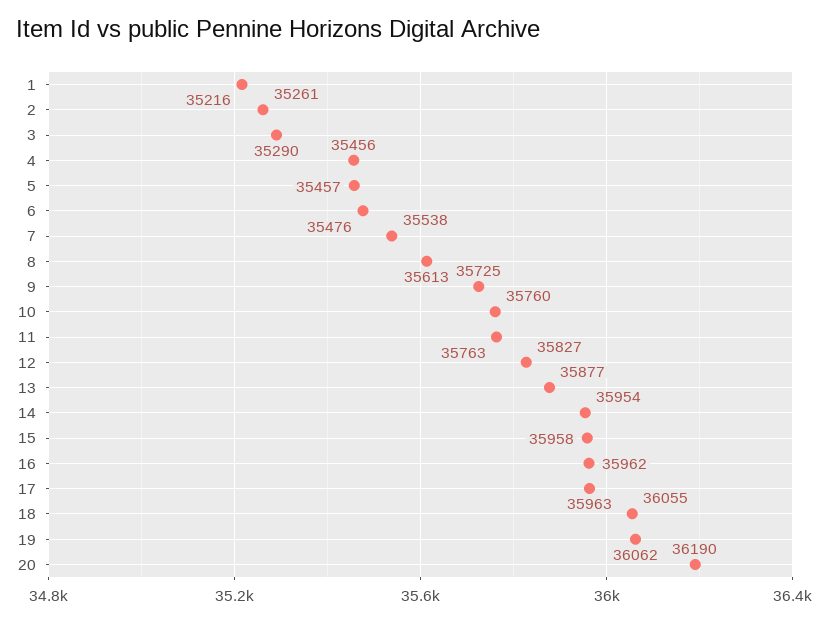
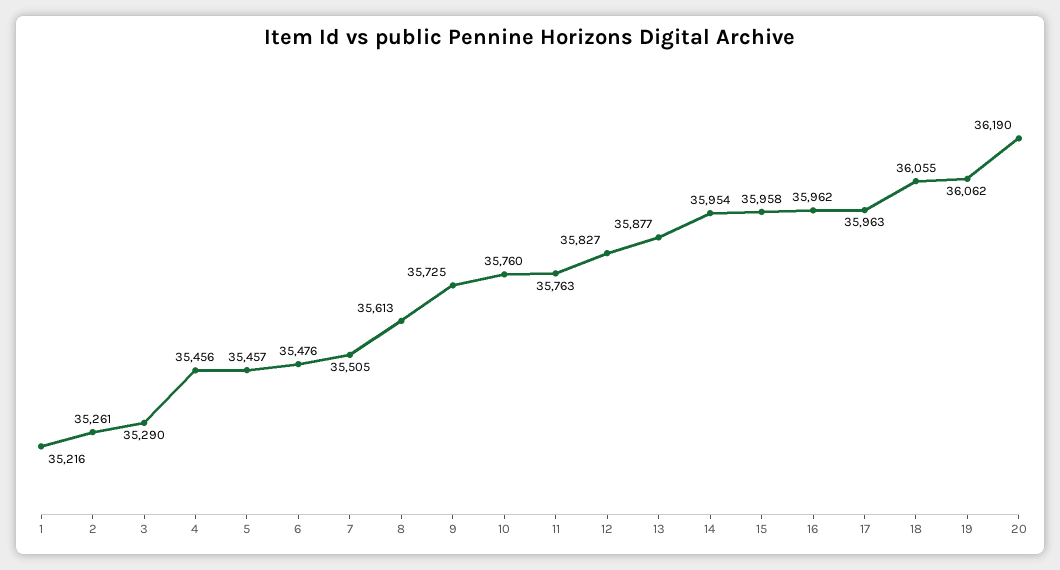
7: 35538 -> 35505

